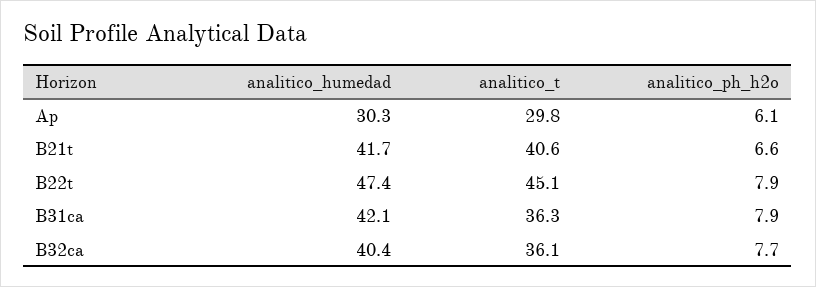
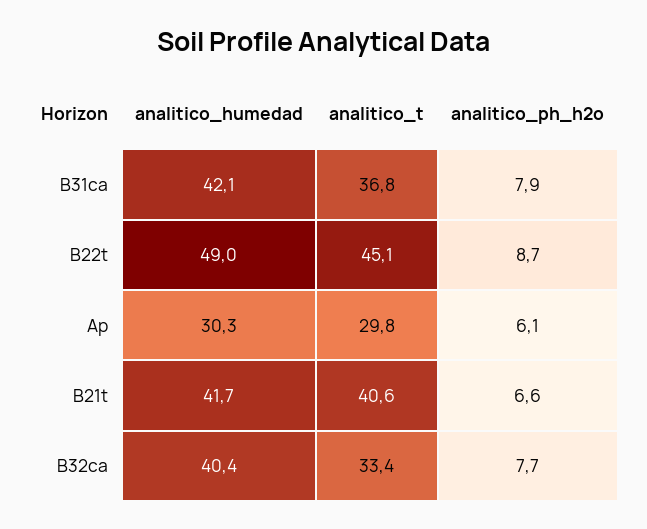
analitico_humedad, B22t: 47.4 -> 49
analitico_ph_h2o, B22t: 7.9 -> 8.7
analitico_t, B31ca: 36.3 -> 36.8
analitico_t, B32ca: 36.1 -> 33.4

